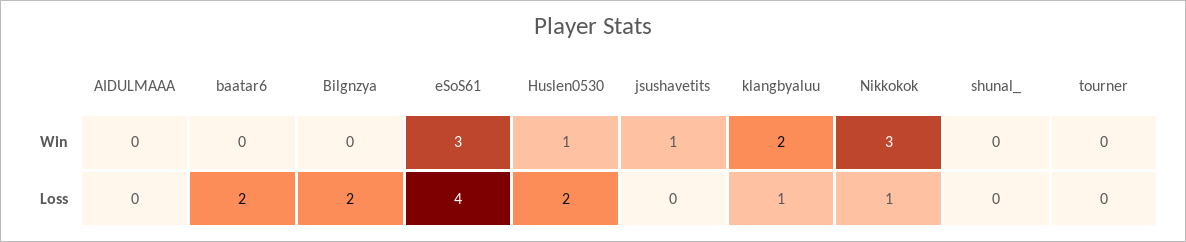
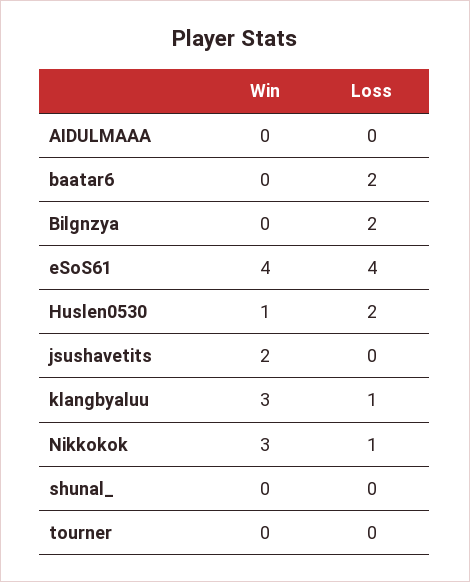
eSoS61, Win: 3 -> 4
jsushavetits, Win: 1 -> 2
klangbyaluu, Win: 2 -> 3

